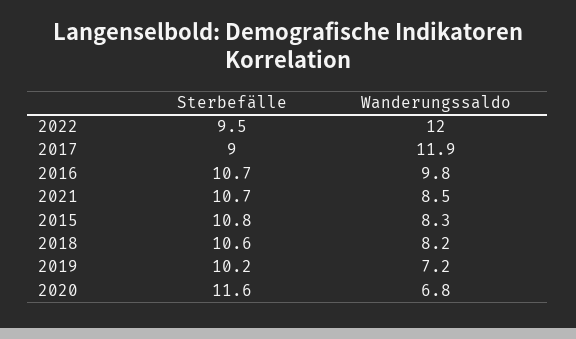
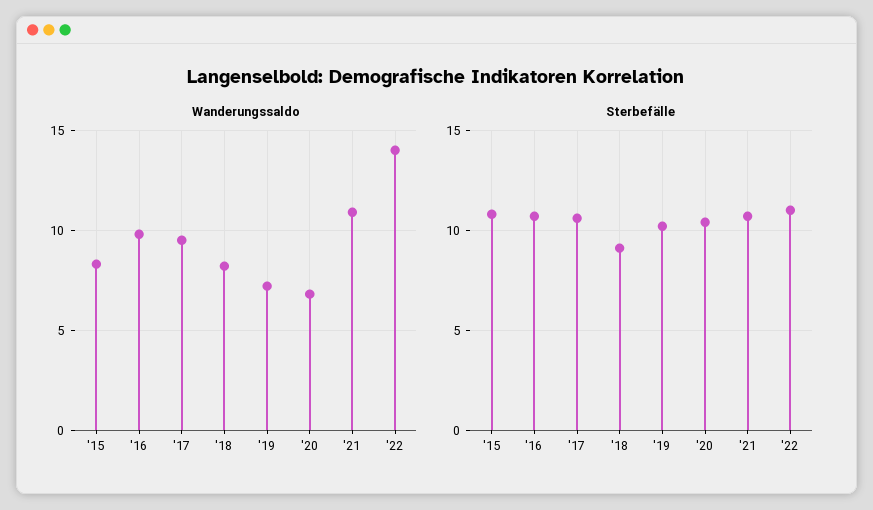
Sterbefälle, 2022: 9.5 -> 11
Wanderungssaldo, 2022: 12 -> 14
Sterbefälle, 2017: 9 -> 10.5
Wanderungssaldo, 2017: 11.9 -> 9.5
Wanderungssaldo, 2021: 8.5 -> 11
Sterbefälle, 2018: 10.6 -> 9
Sterbefälle, 2020: 11.6 -> 10.5

